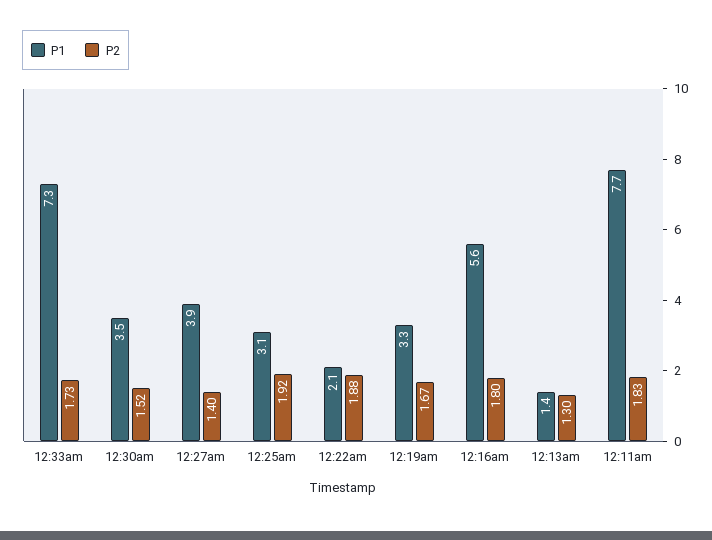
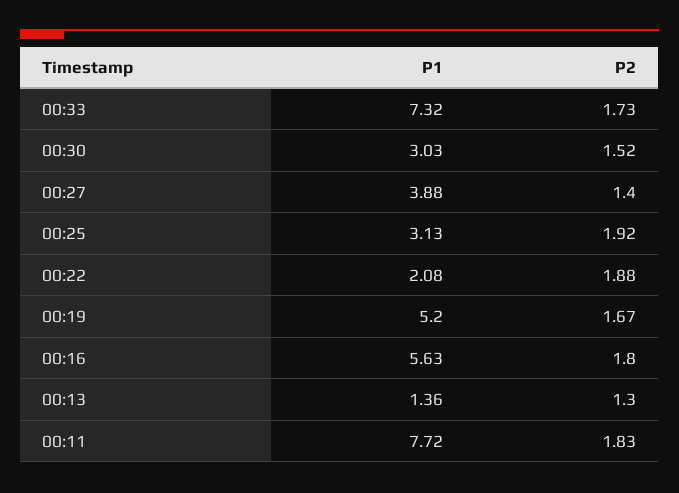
P1, 12:30am: 3.5 -> 3.03
P1, 12:19am: 3.3 -> 5.2

